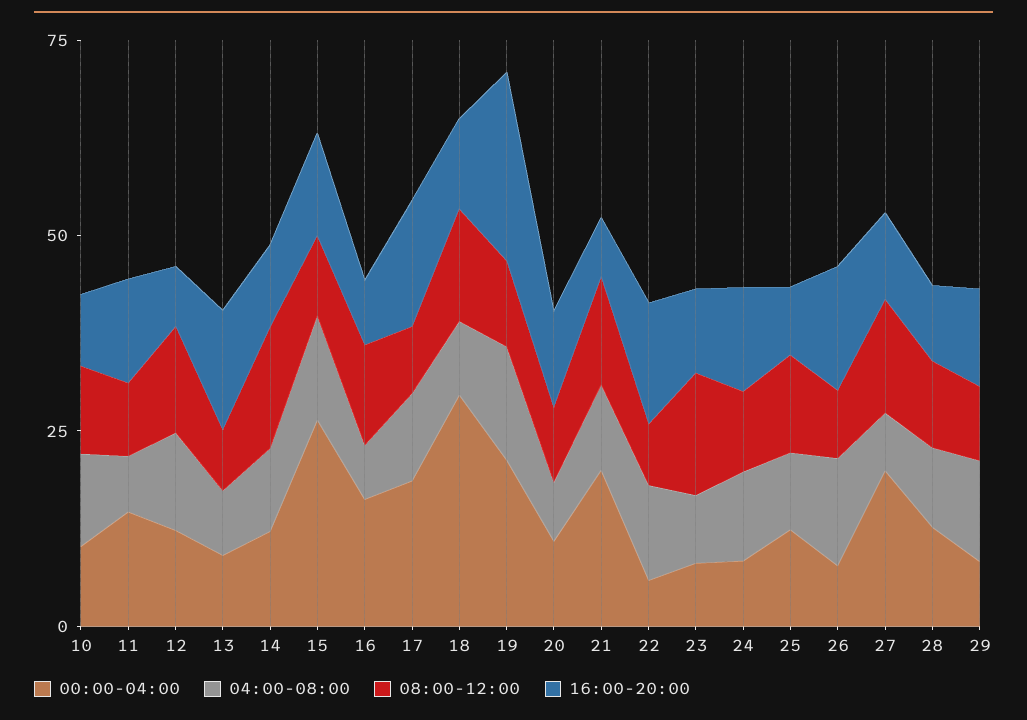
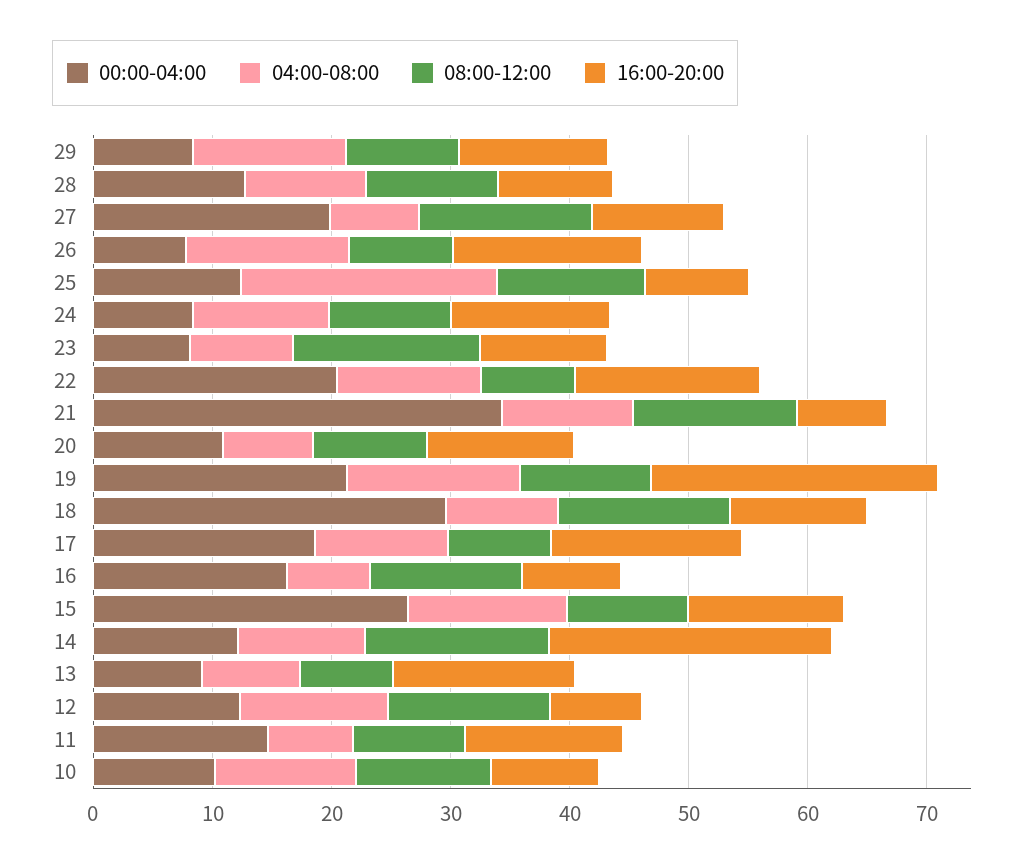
16:00-20:00, 14: 10 -> 24
00:00-04:00, 21: 20 -> 34
00:00-04:00, 22: 5 -> 20
04:00-08:00, 25: 10 -> 22

